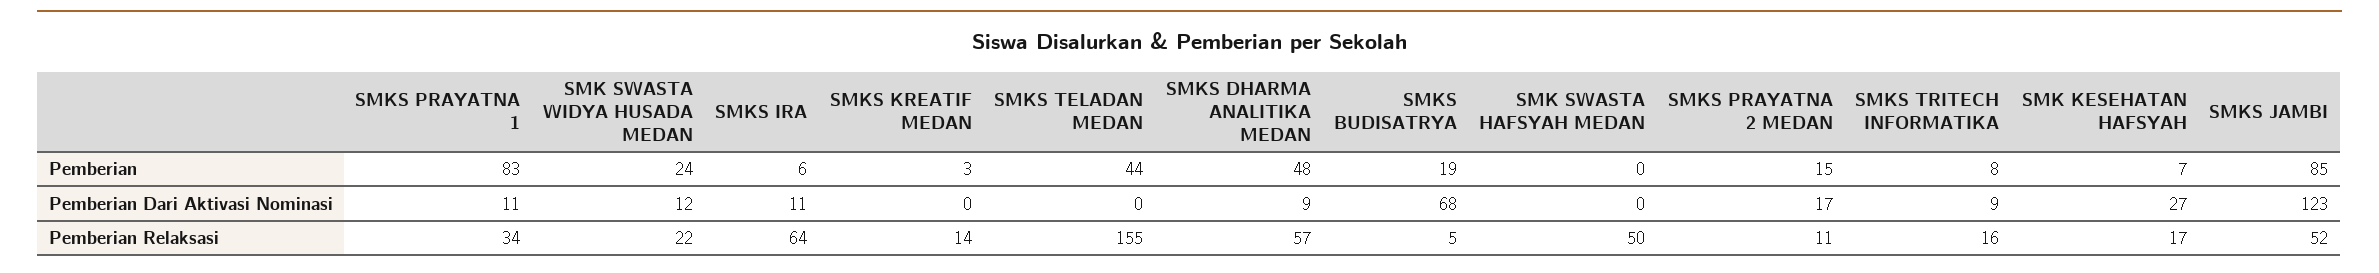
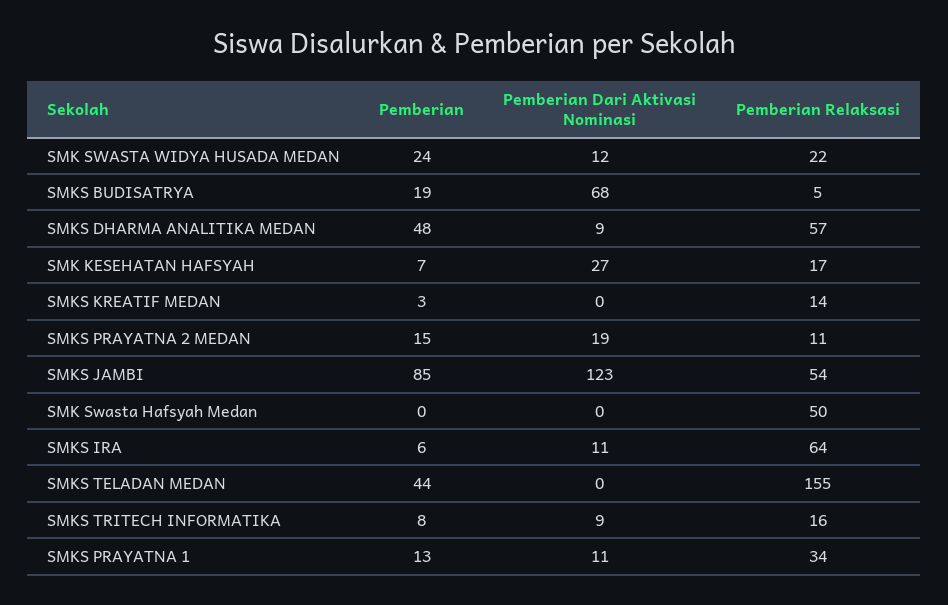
SMKS PRAYATNA 1, Pemberian: 83 -> 13
SMKS PRAYATNA 2 MEDAN, Pemberian Dari Aktivasi Nominasi: 17 -> 19
SMKS JAMBI, Pemberian Relaksasi: 52 -> 54

